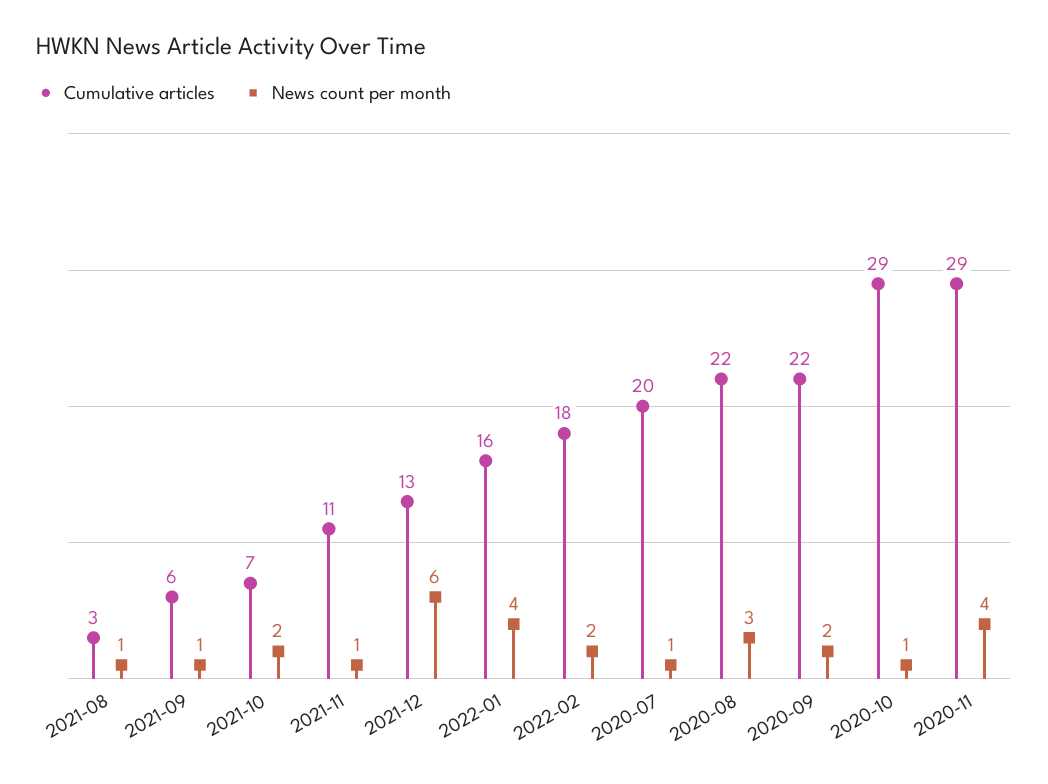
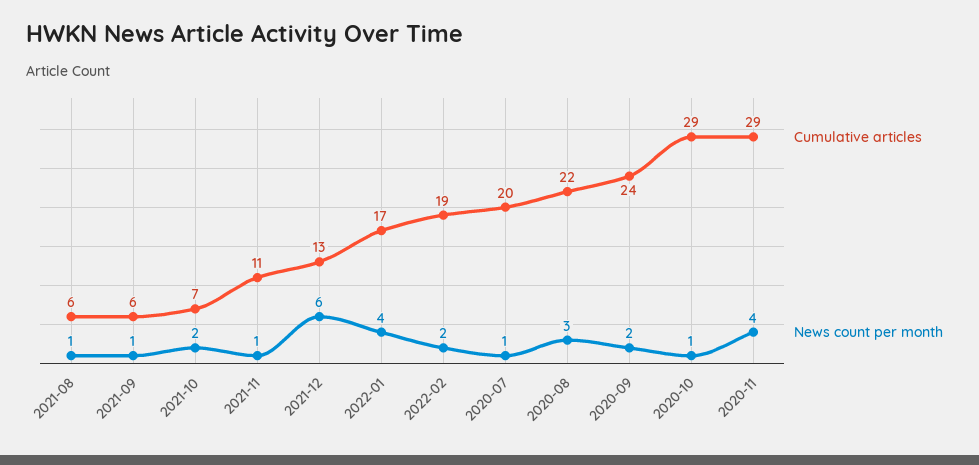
Cumulative articles, 2021-08: 3 -> 6
Cumulative articles, 2022-01: 16 -> 17
Cumulative articles, 2022-02: 18 -> 19
Cumulative articles, 2020-09: 22 -> 24

